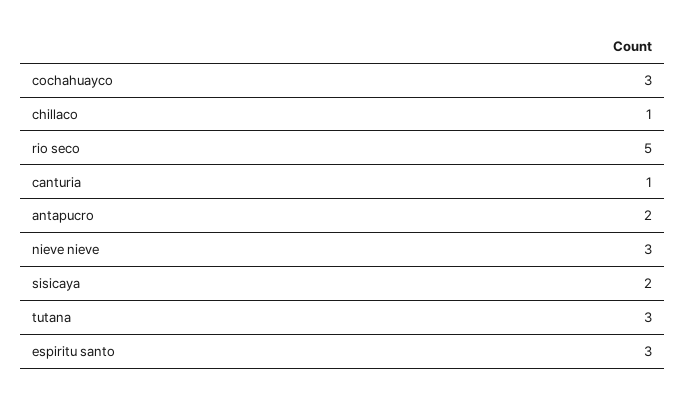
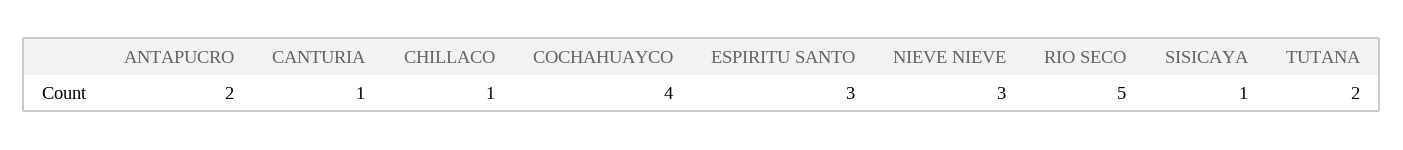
cochahuayco: 3 -> 4
sisicaya: 2 -> 1
tutana: 3 -> 2

